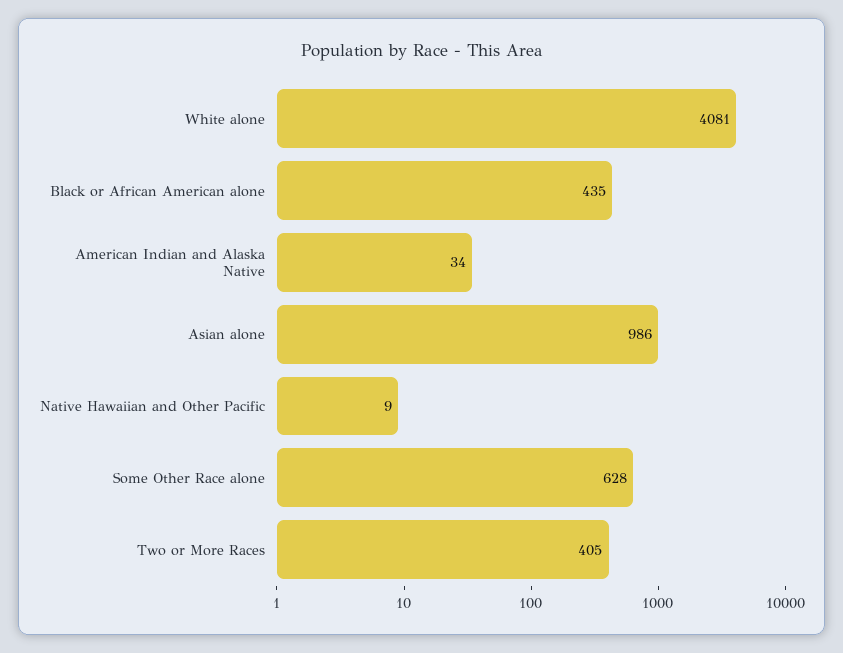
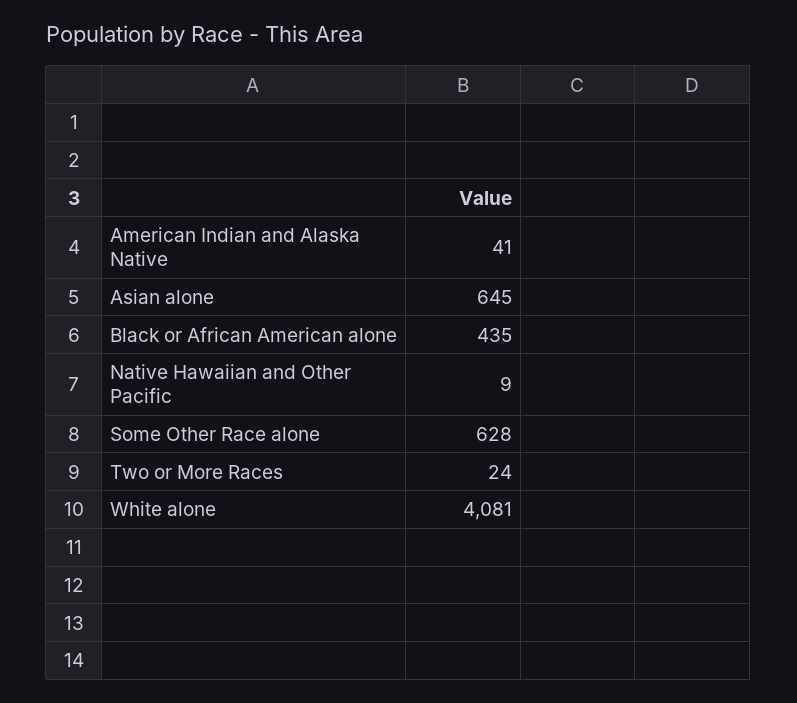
American Indian and Alaska Native: 34 -> 41
Asian alone: 986 -> 645
Two or More Races: 405 -> 24

